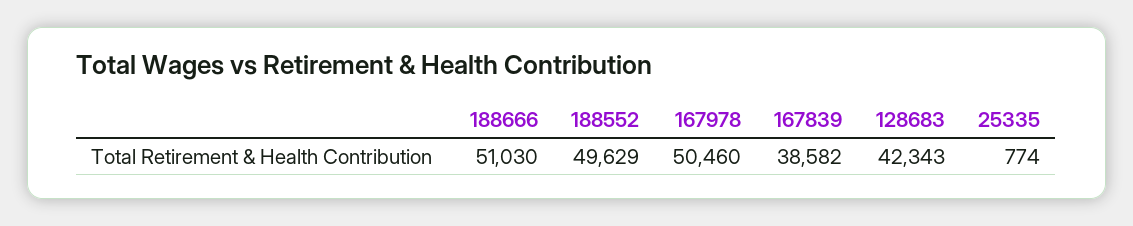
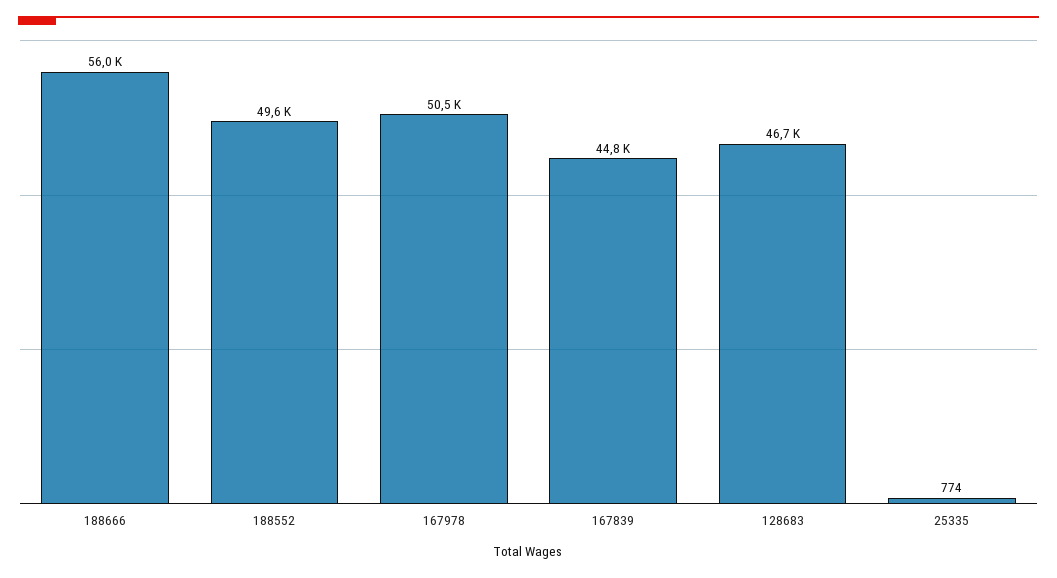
188666: 51030 -> 56000
167839: 38582 -> 44800
128683: 42343 -> 46700

